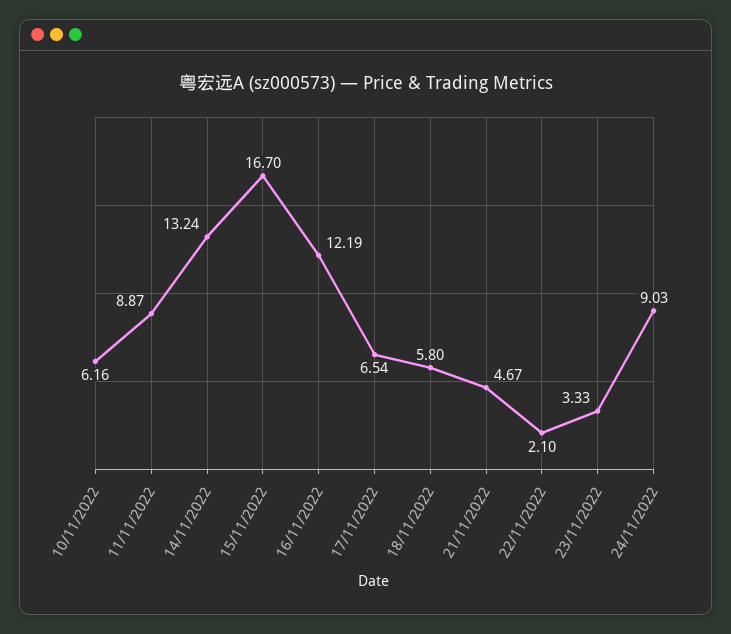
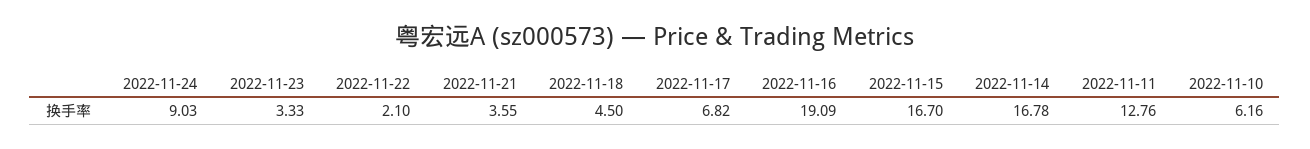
11/11/2022: 8.87 -> 12.76
14/11/2022: 13.24 -> 16.78
16/11/2022: 12.19 -> 19.09
17/11/2022: 6.54 -> 6.82
18/11/2022: 5.8 -> 4.5
21/11/2022: 4.67 -> 3.55

